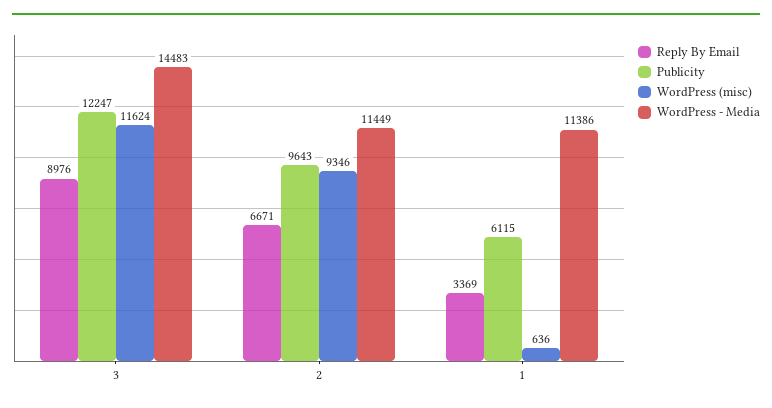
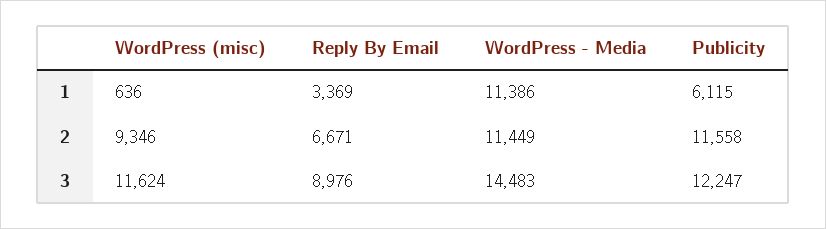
Publicity, 2: 9643 -> 11558

